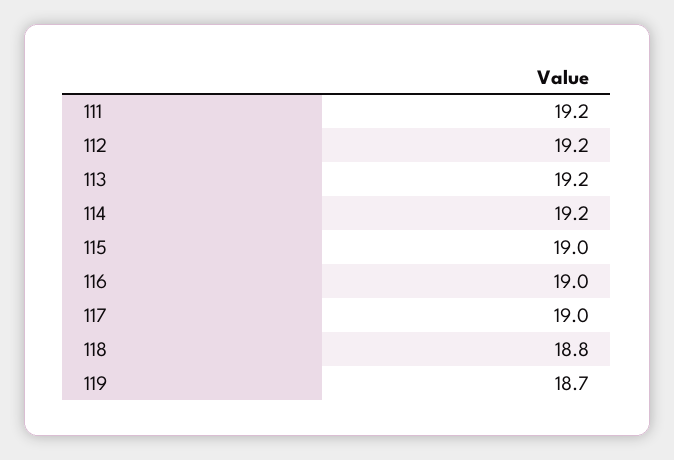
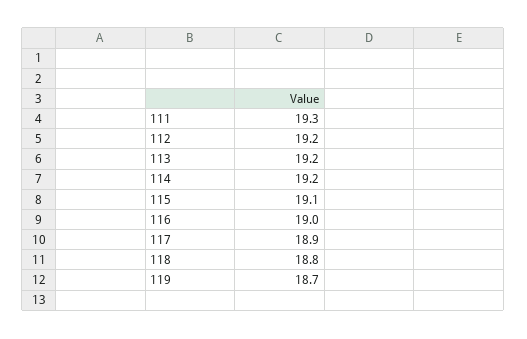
111: 19.2 -> 19.3
115: 19 -> 19.1
117: 19 -> 18.9

